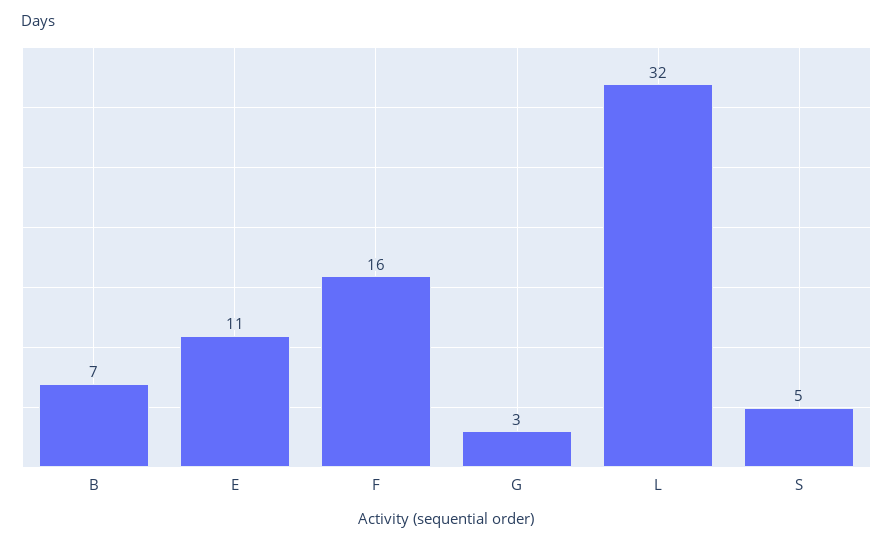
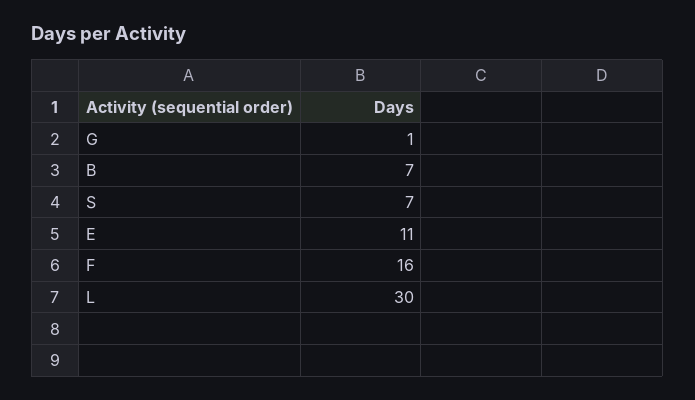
G: 3 -> 1
L: 32 -> 30
S: 5 -> 7

